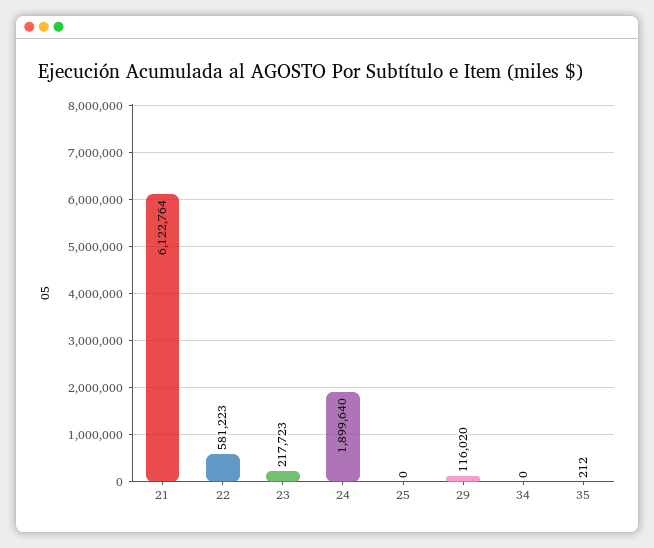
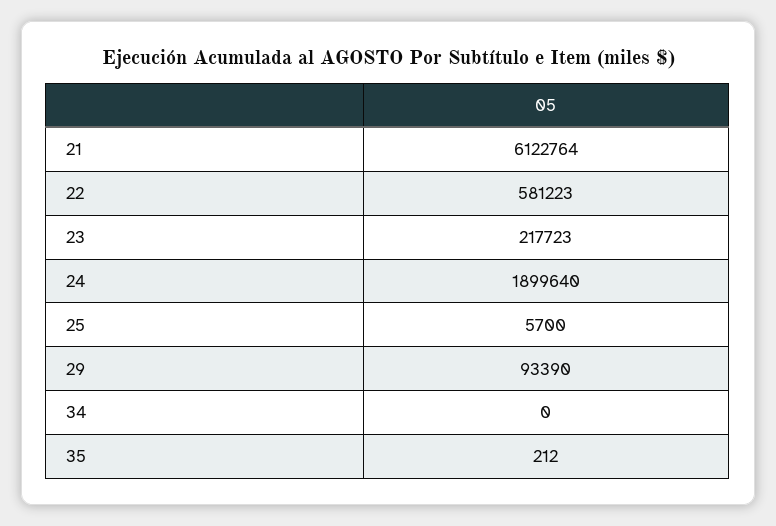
25: 0 -> 5700
29: 116020 -> 93390

